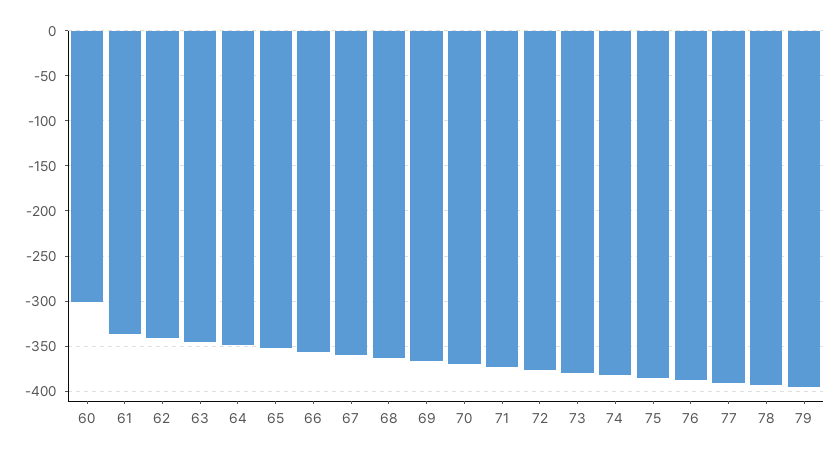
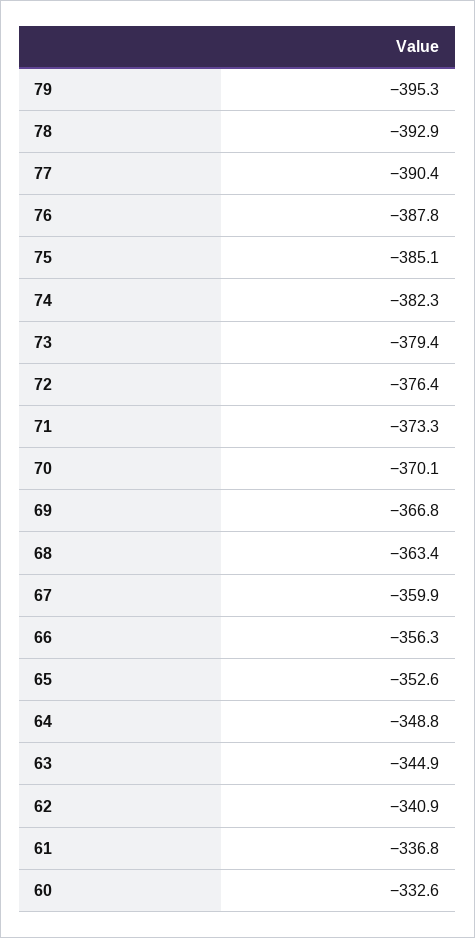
60: -300 -> -332.6

